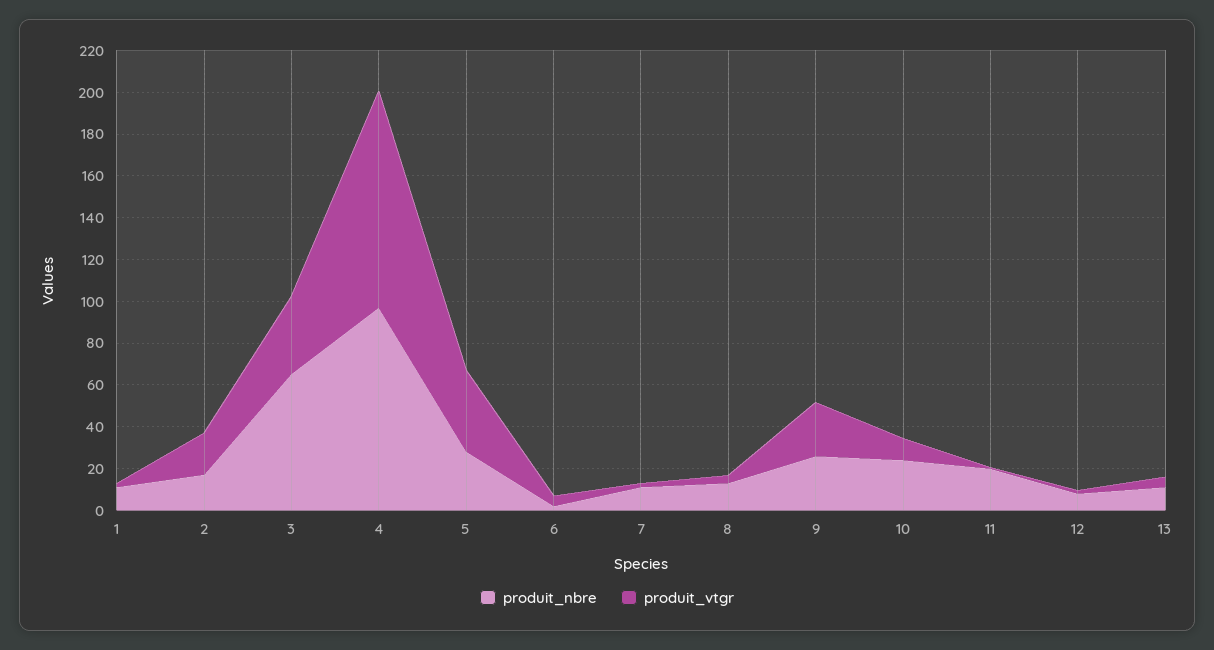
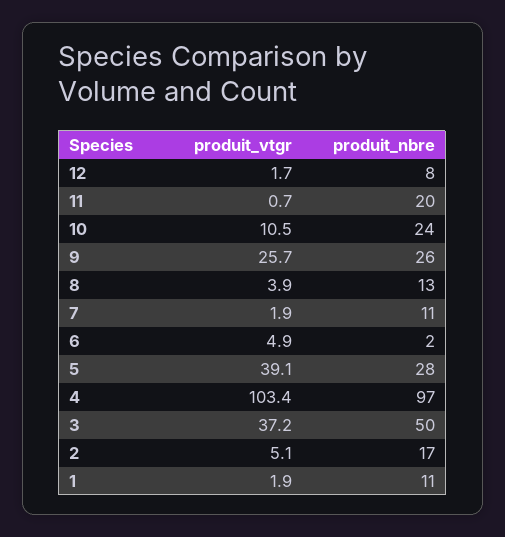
produit_vtgr, 2: 20 -> 5.1
produit_nbre, 3: 65 -> 50
produit_nbre, 13: 10 -> none
produit_vtgr, 13: 5 -> none

